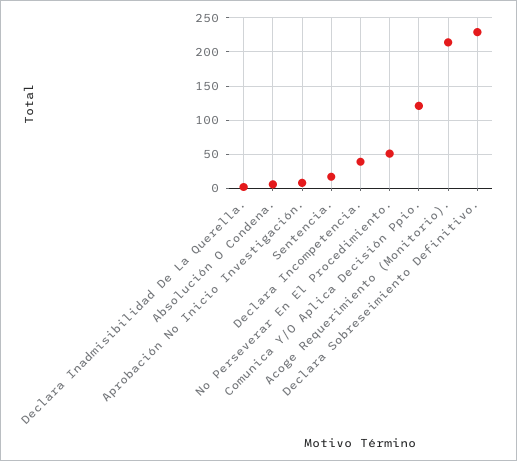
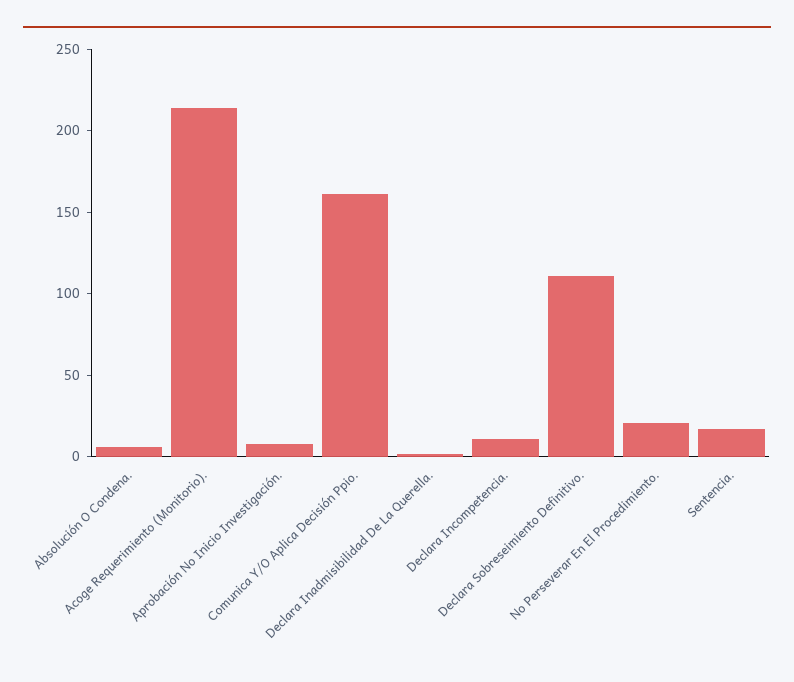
Declara Incompetencia.: 40 -> 10
No Perseverar En El Procedimiento.: 50 -> 20
Comunica Y/O Aplica Decisión Ppio.: 120 -> 160
Declara Sobreseimiento Definitivo.: 230 -> 110

